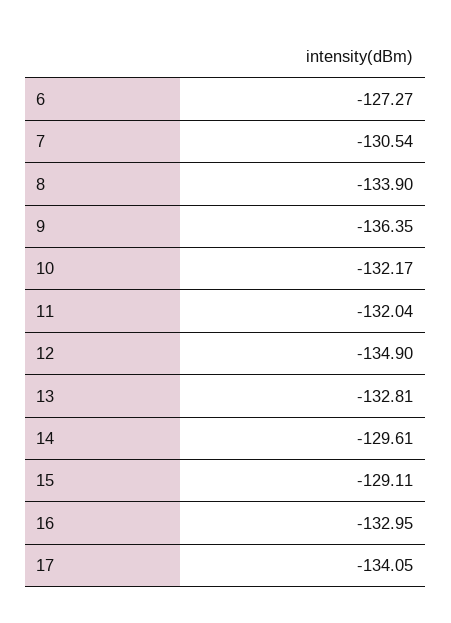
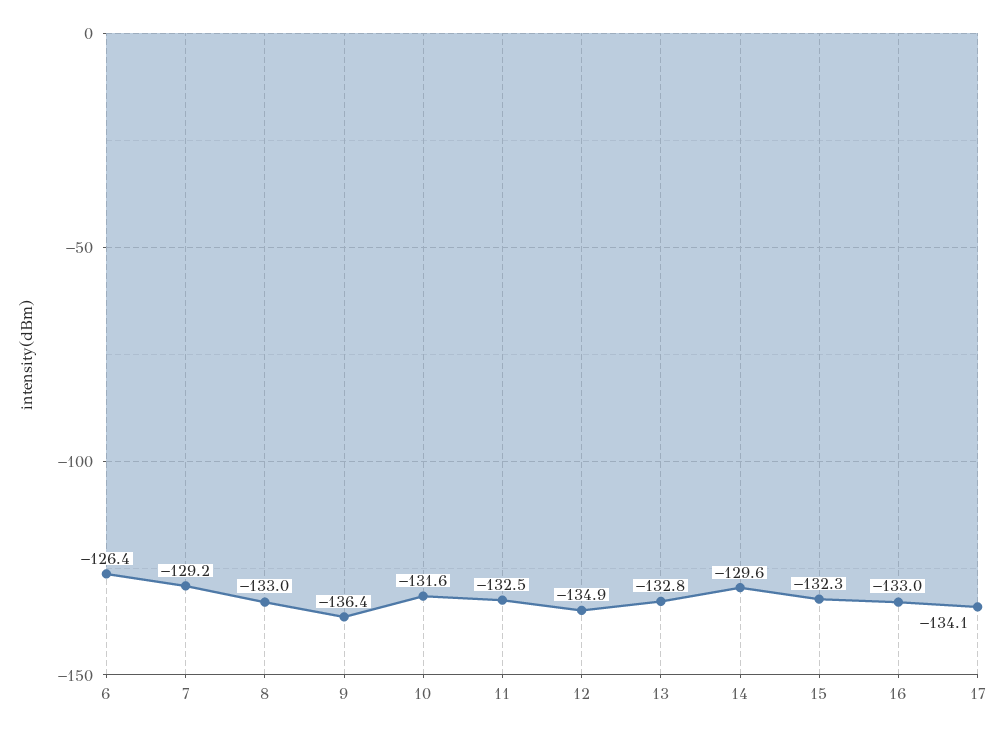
6: -127.27 -> -126.4
7: -130.54 -> -129.2
8: -133.9 -> -133
10: -132.17 -> -131.6
11: -132.04 -> -132.5
15: -129.11 -> -132.3

